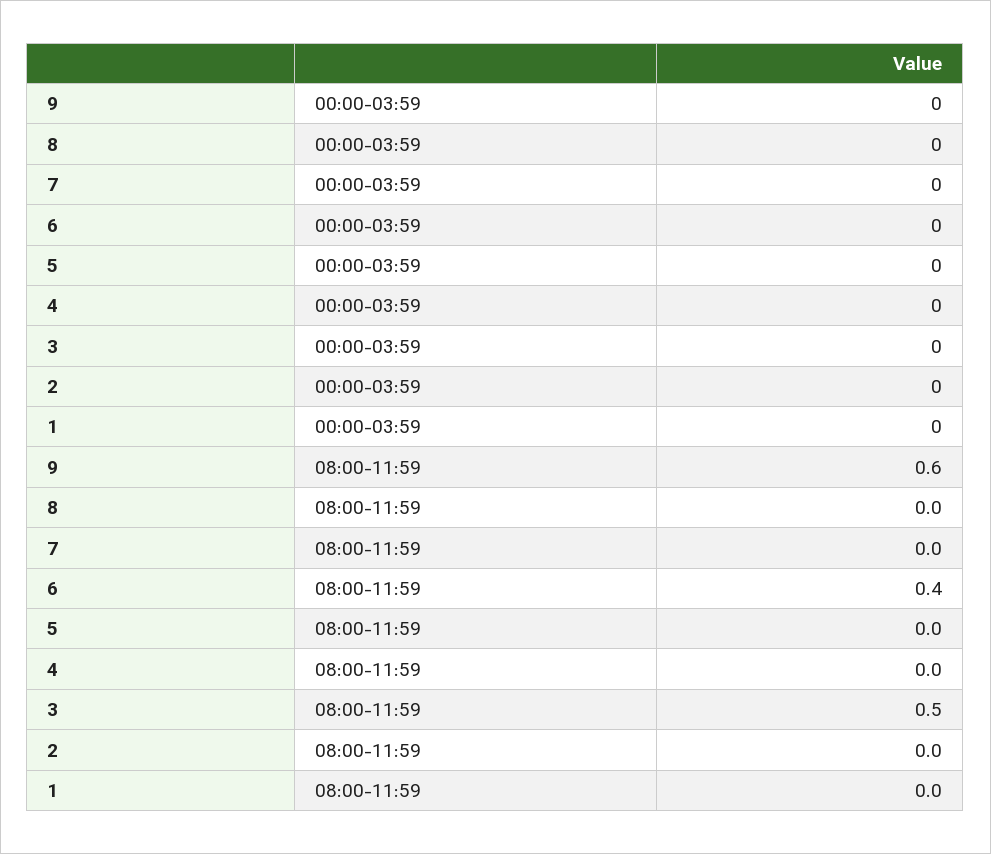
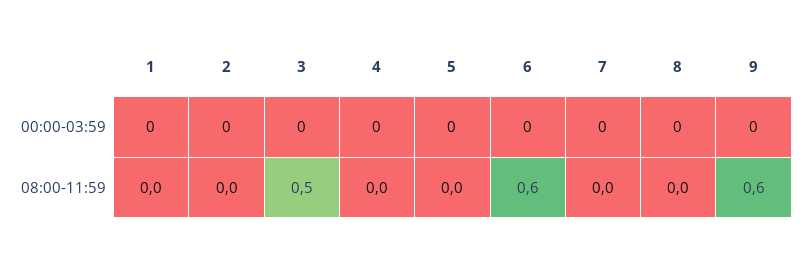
6, 08:00-11:59: 0.4 -> 0.6

